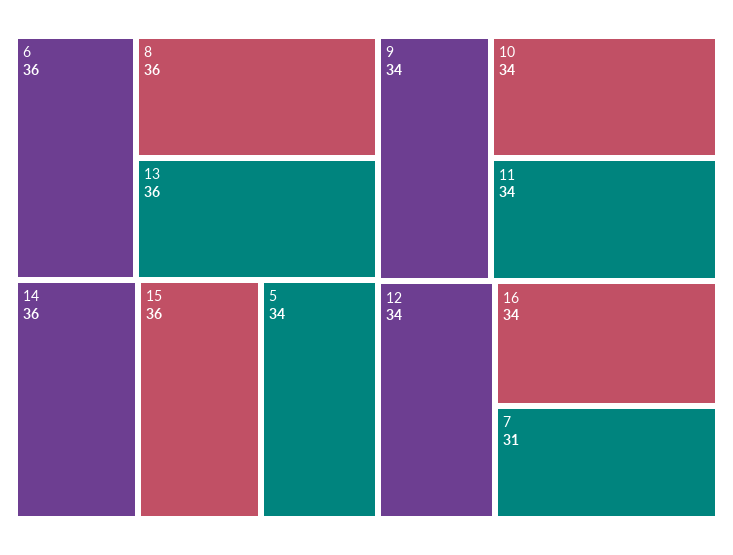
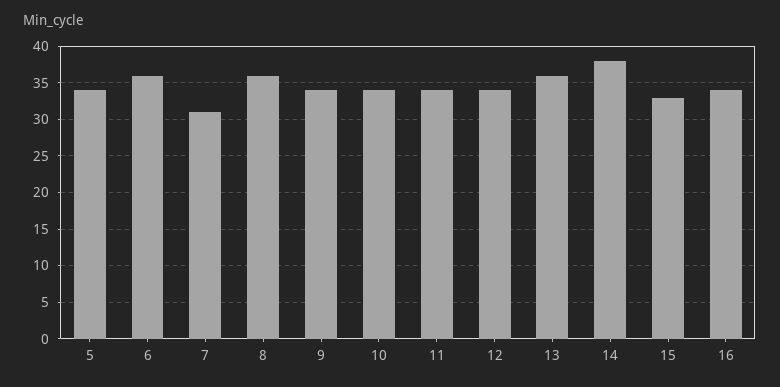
14: 36 -> 38
15: 36 -> 33

